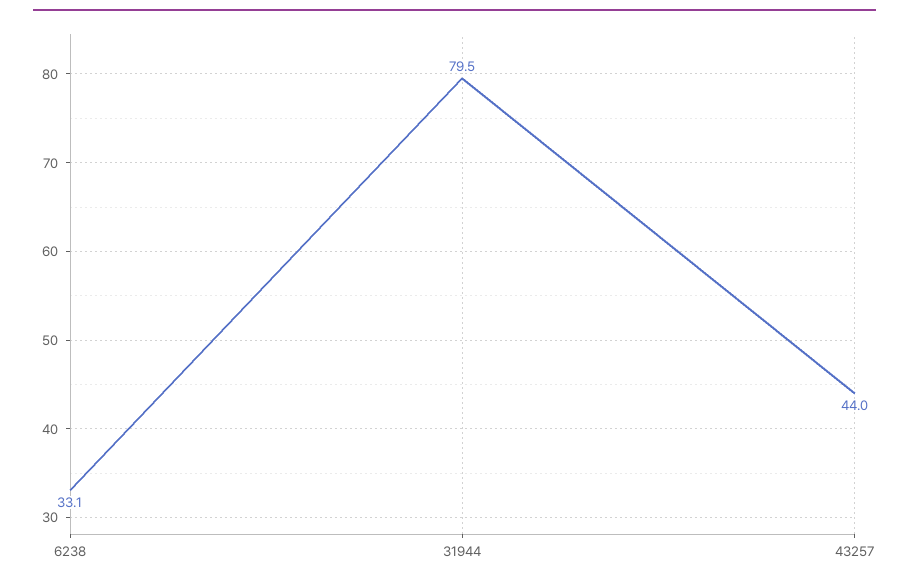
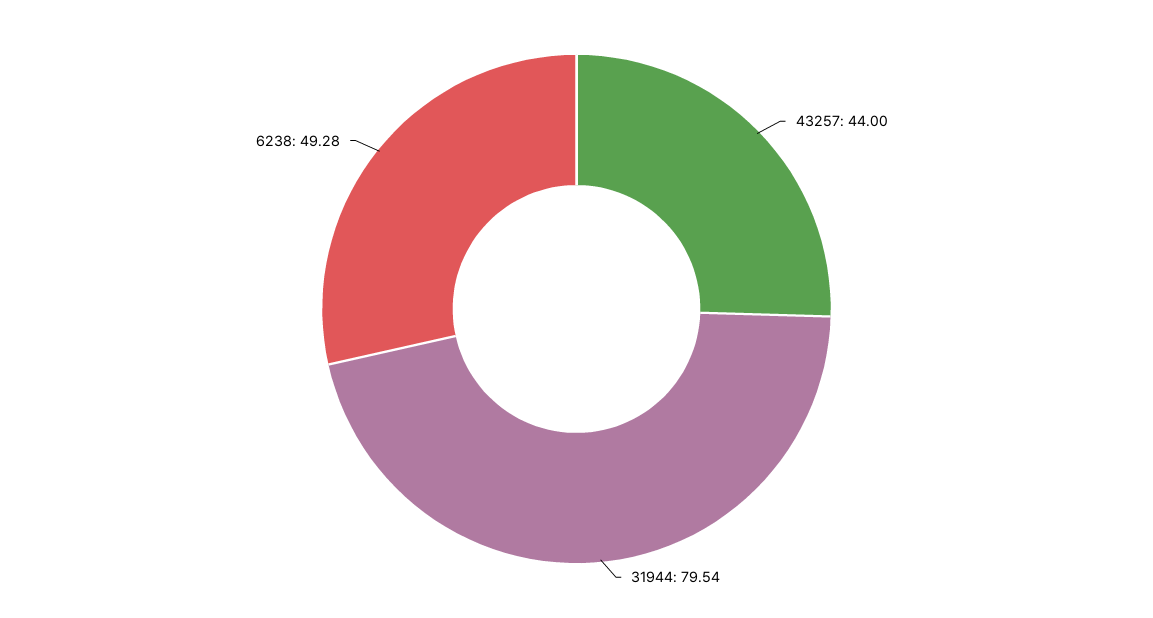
6238: 33.1 -> 49.28

